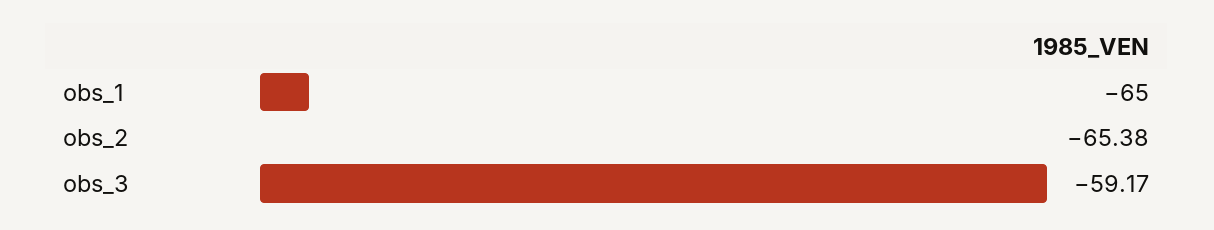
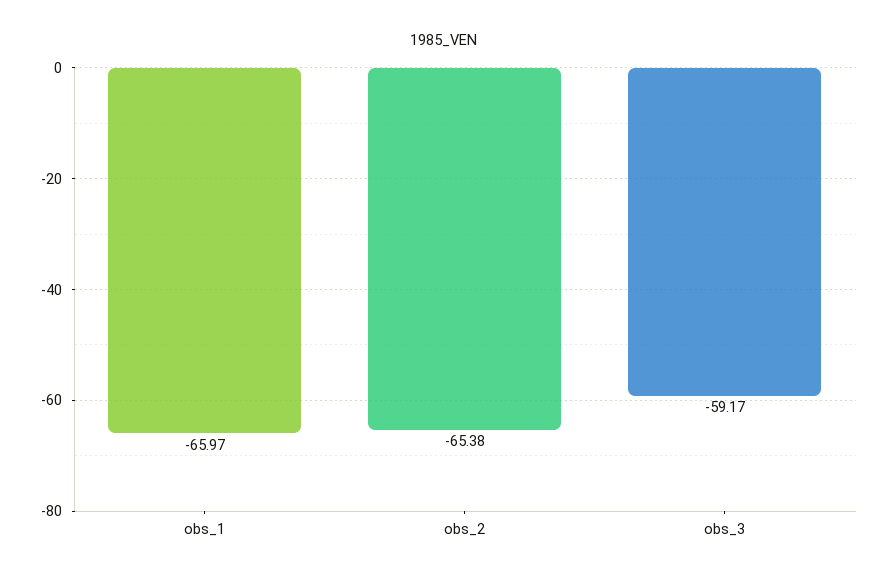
obs_1: -65 -> -65.97

